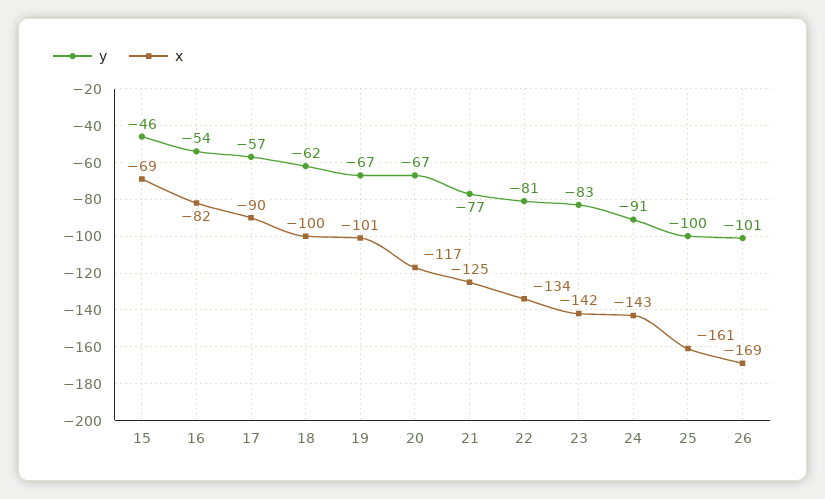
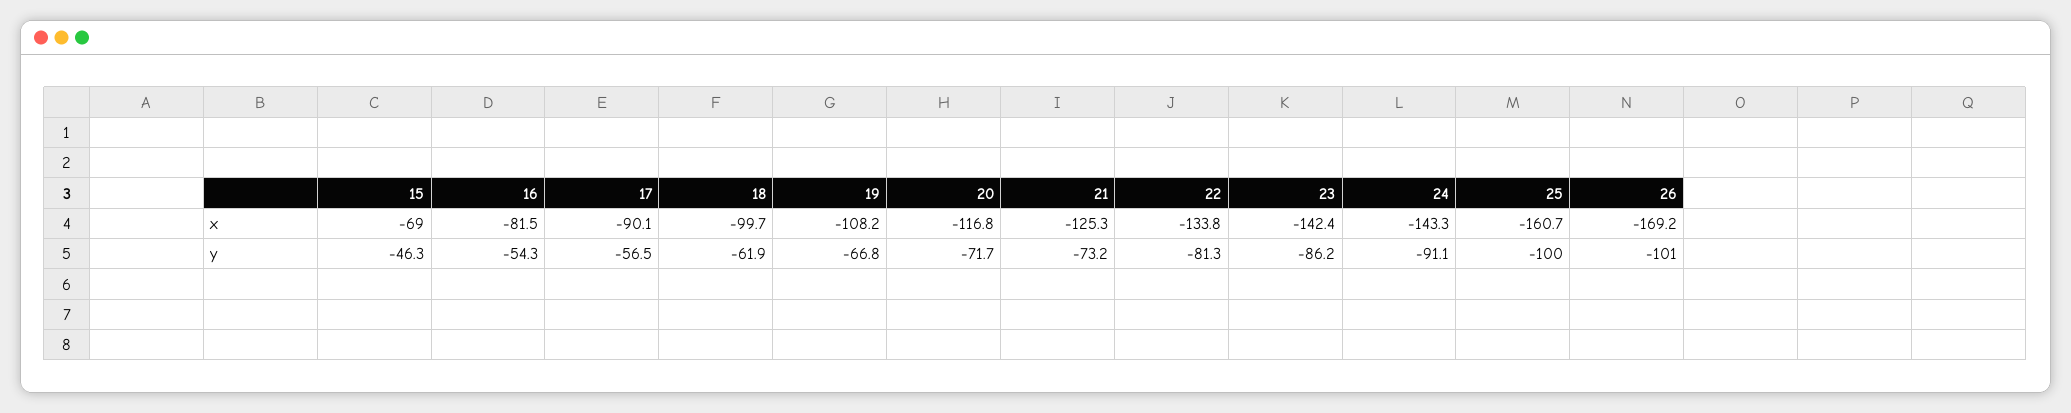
x, 19: -101 -> -108.2
y, 20: -67 -> -71.7
y, 21: -77 -> -73.2
y, 23: -83 -> -86.2

